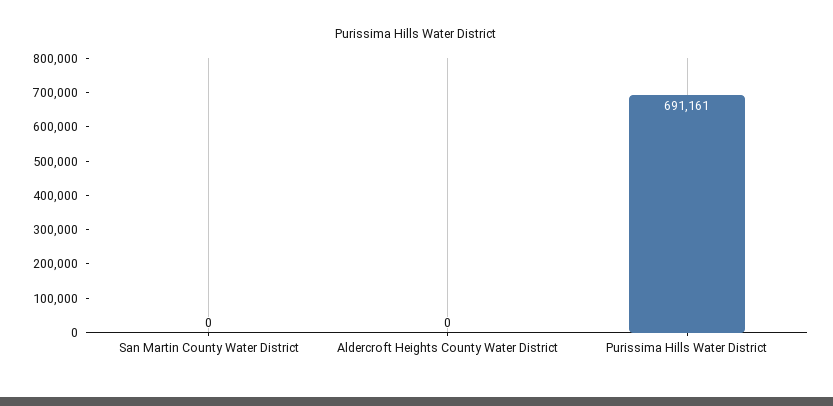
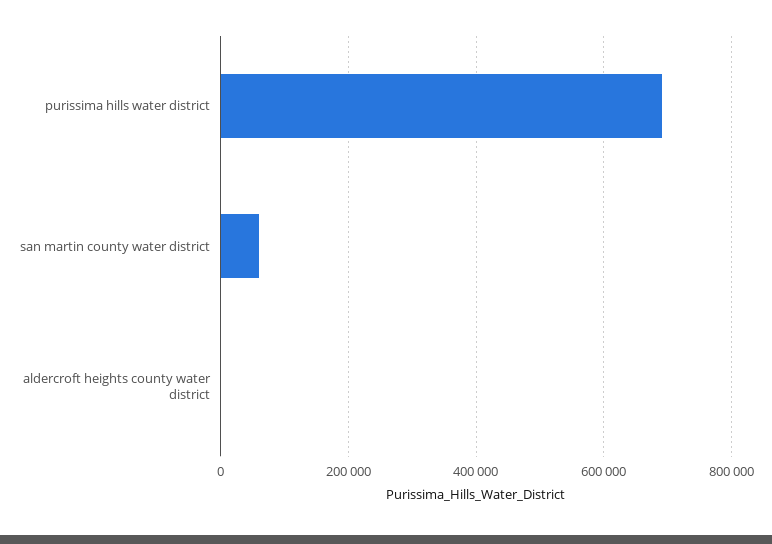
San Martin County Water District: 0 -> 60000

